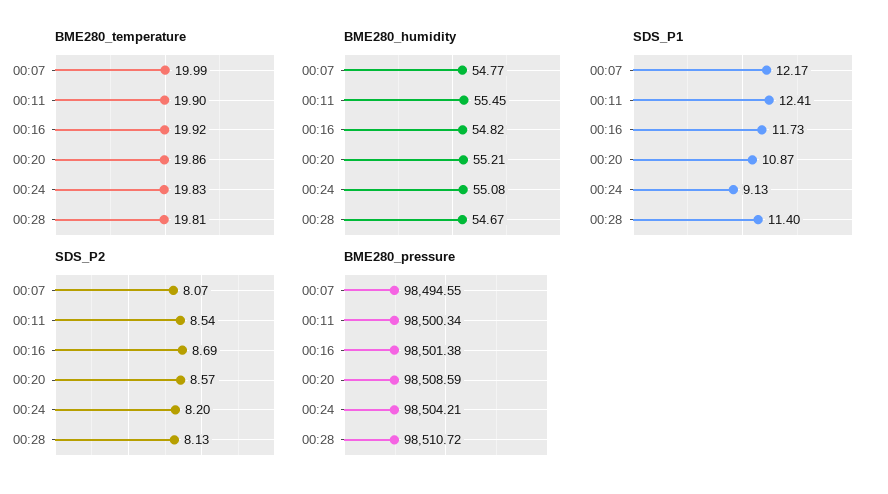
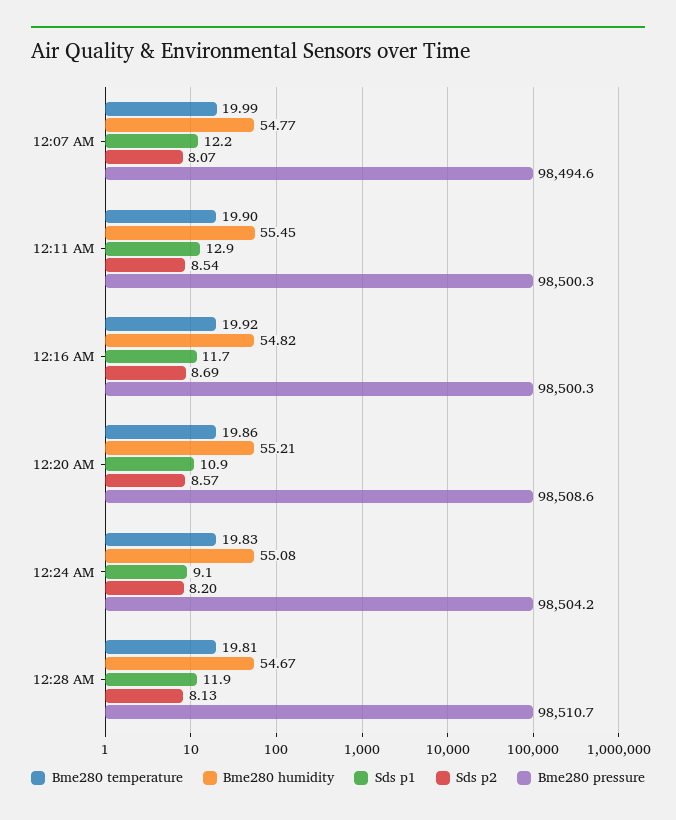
SDS_P1, 00:11: 12.41 -> 12.9
SDS_P1, 00:28: 11.4 -> 11.9
BME280_pressure, 00:16: 98501.38 -> 98500.3

